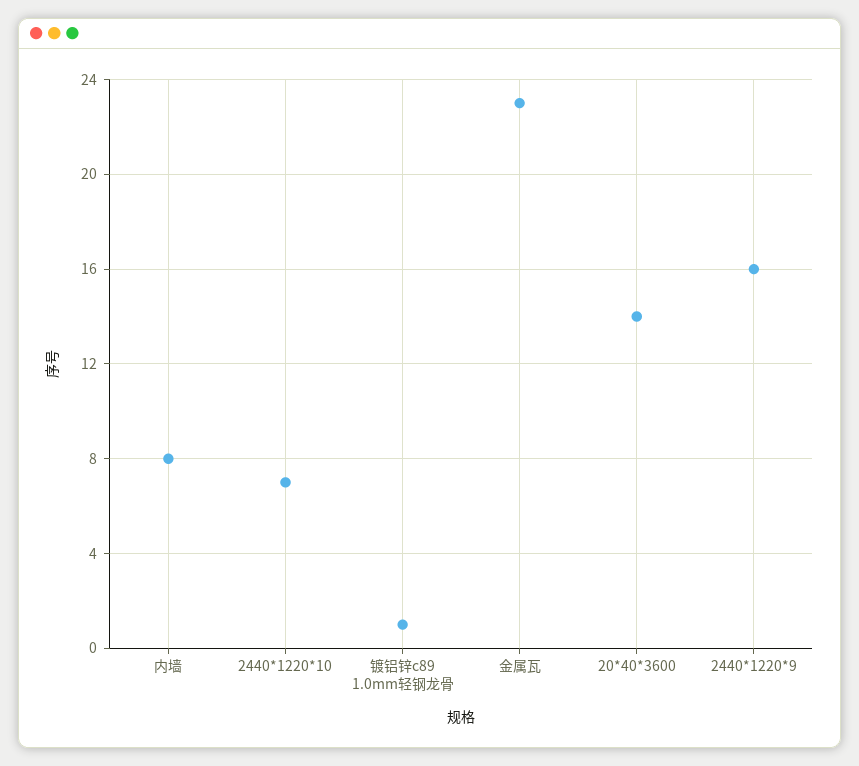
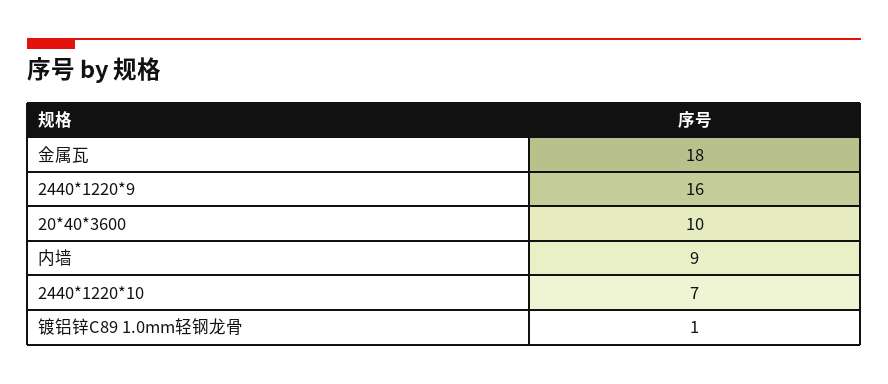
内墙: 8 -> 9
金属瓦: 23 -> 18
20*40*3600: 14 -> 10

